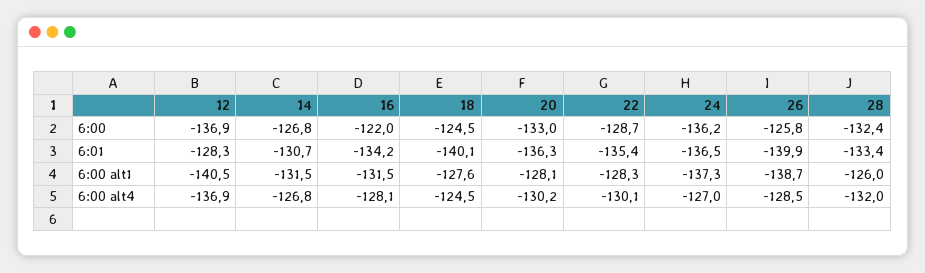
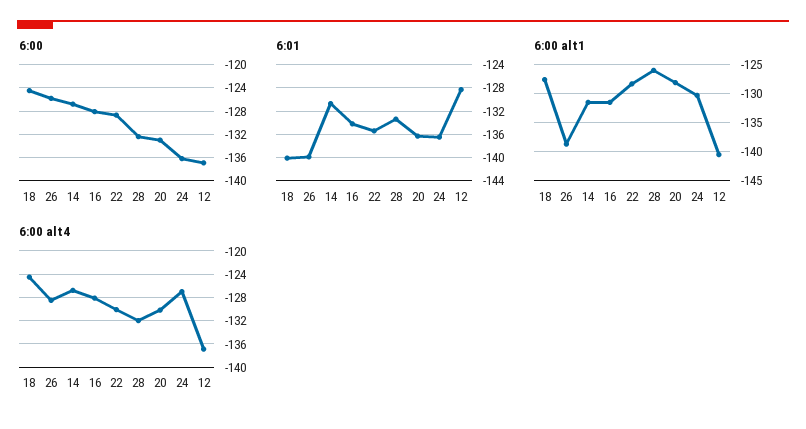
6:00, 16: -122 -> -128
6:00 alt1, 24: -137.3 -> -130

